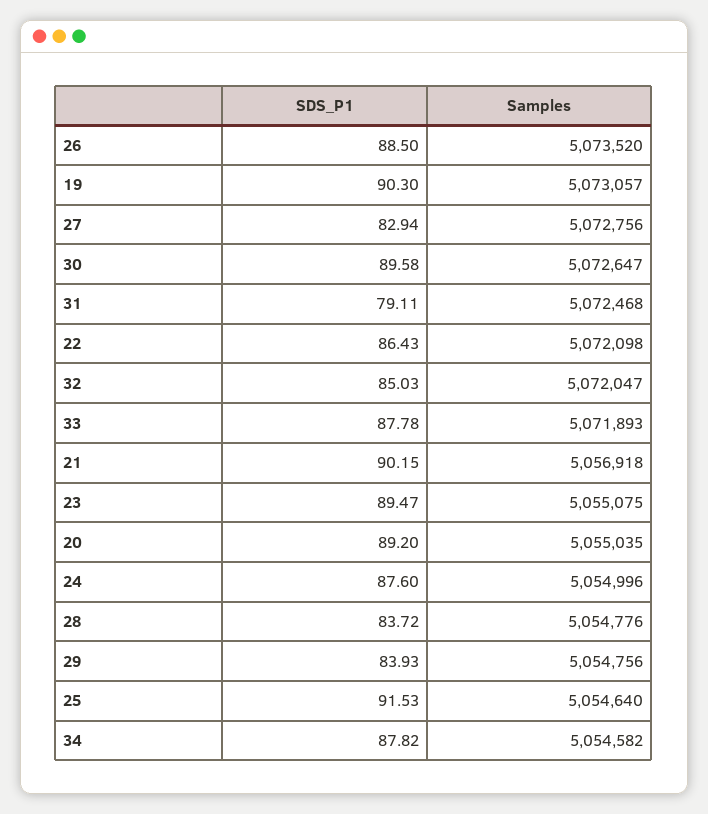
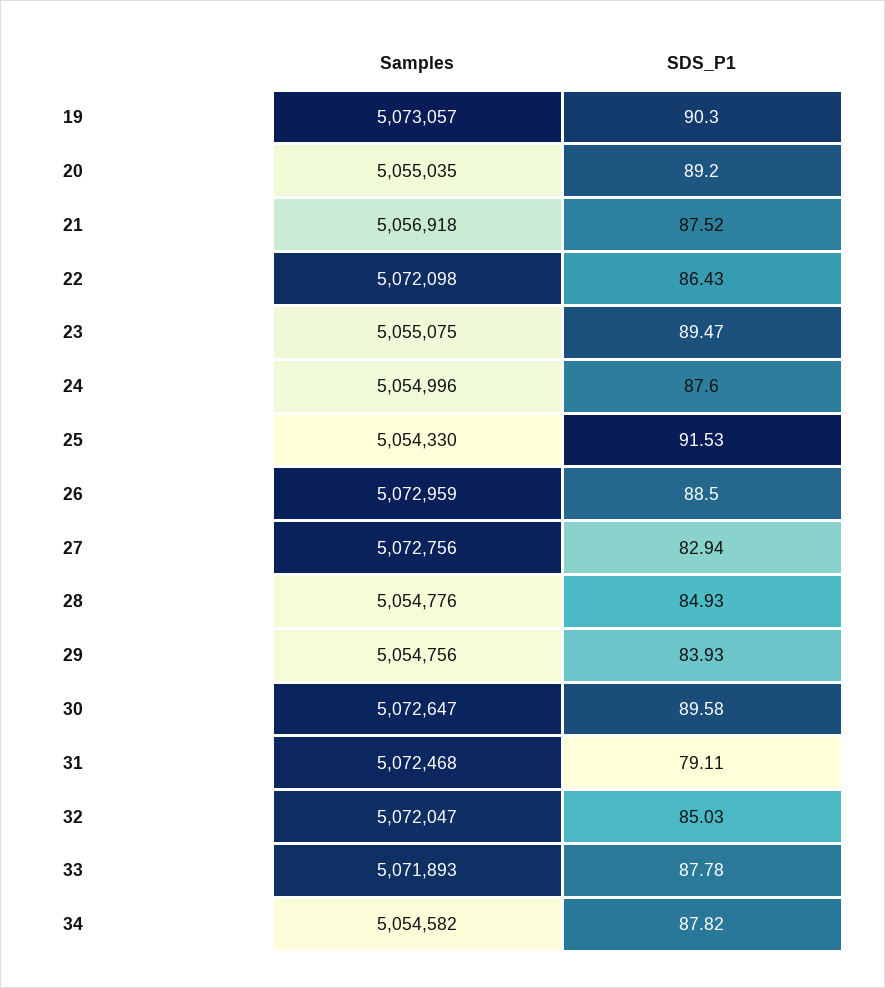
Samples, 26: 5073520 -> 5072959
SDS_P1, 21: 90.15 -> 87.52
SDS_P1, 28: 83.72 -> 84.93
Samples, 25: 5054640 -> 5054330

